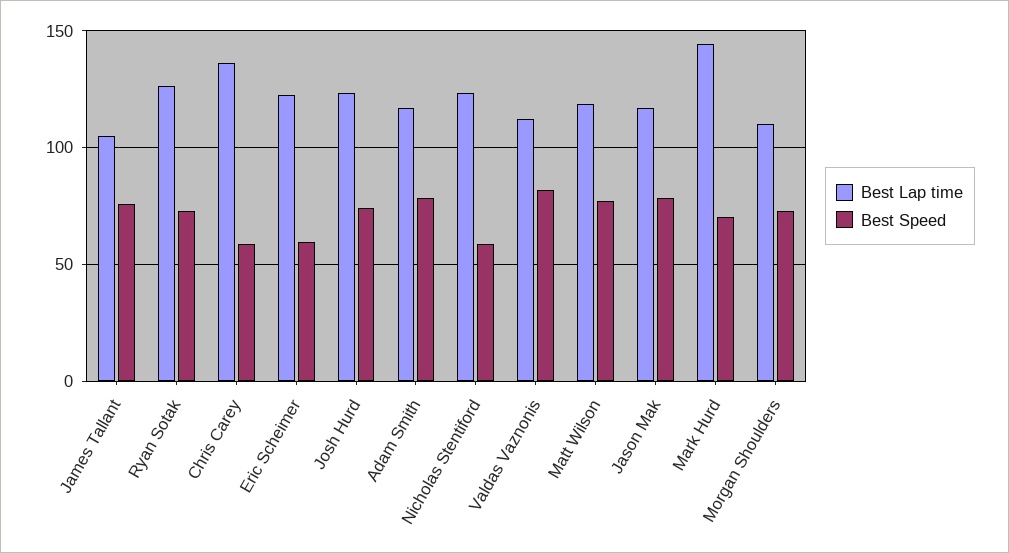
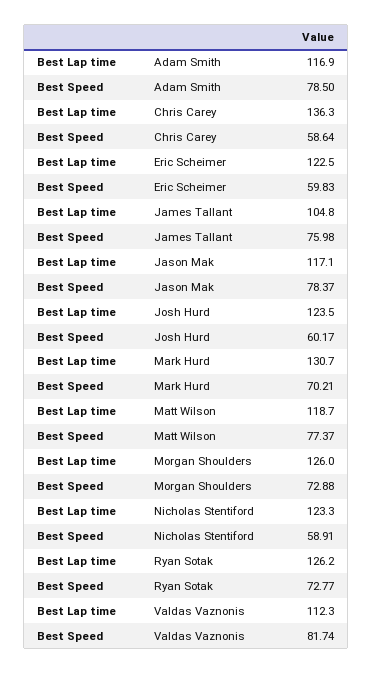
Best Speed, Josh Hurd: 75 -> 60.17
Best Lap time, Mark Hurd: 145 -> 130.7
Best Lap time, Morgan Shoulders: 110 -> 126

